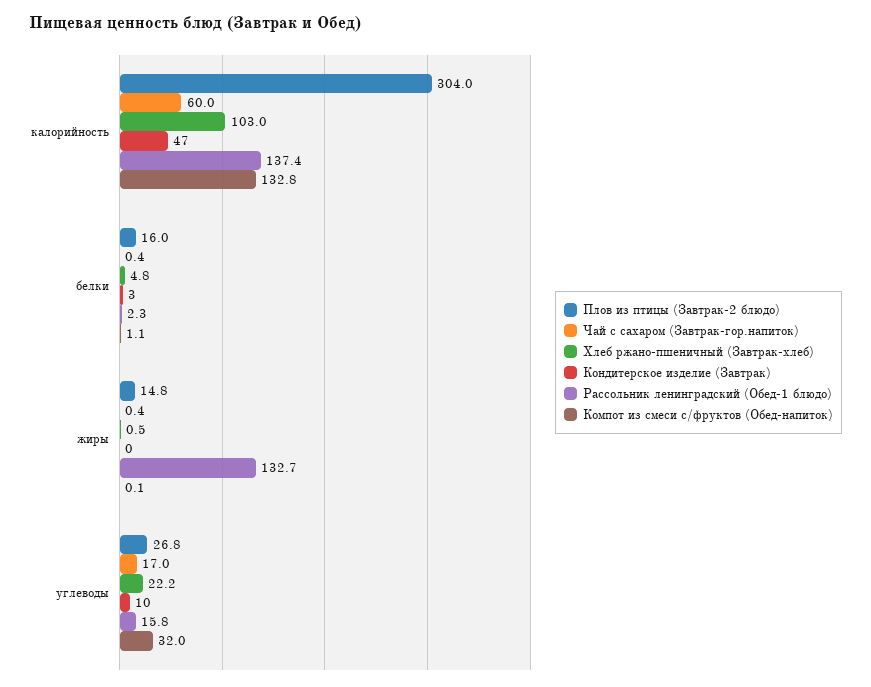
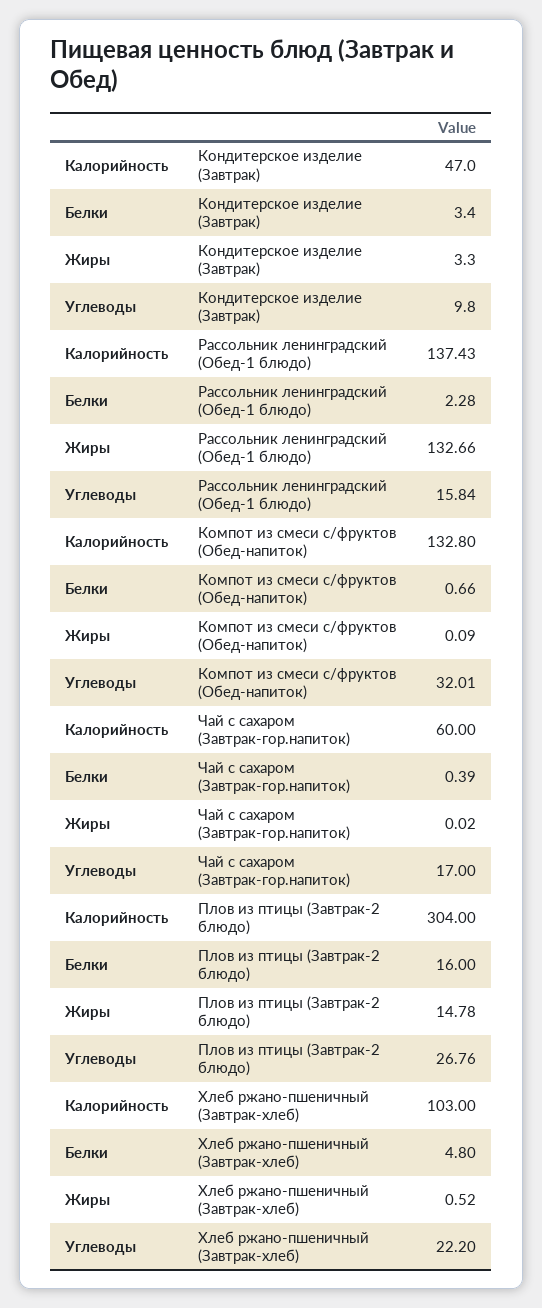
Компот из смеси с/фруктов (Обед-напиток), белки: 1.1 -> 0.66
Чай с сахаром (Завтрак-гор.напиток), жиры: 0.4 -> 0.02
Кондитерское изделие (Завтрак), жиры: 0 -> 3.3

